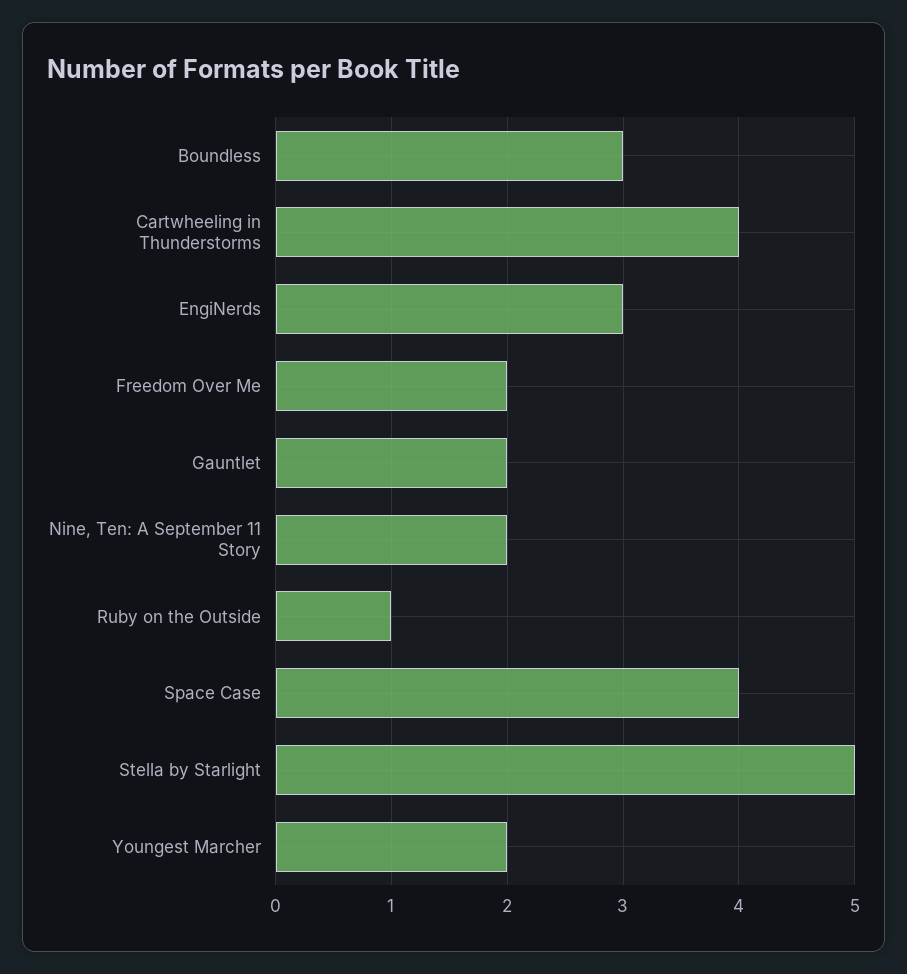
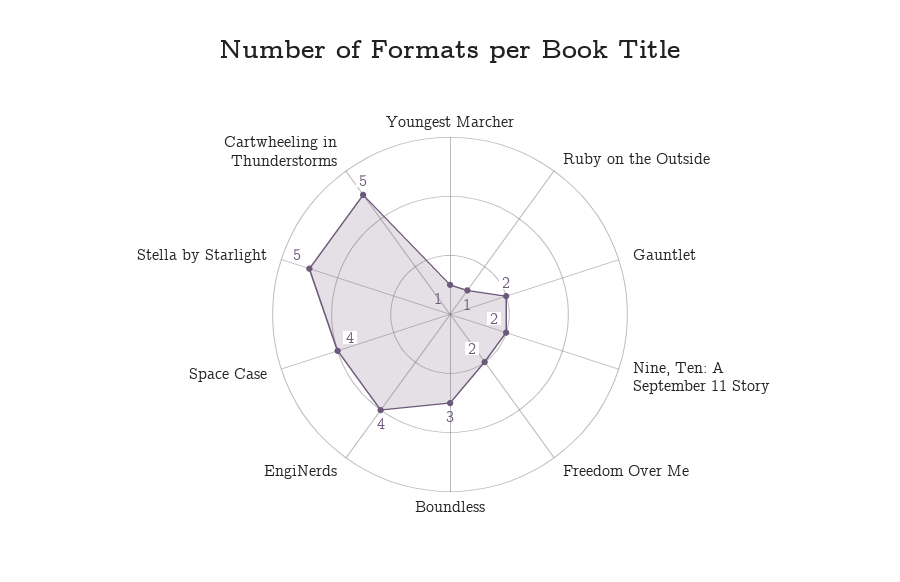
Cartwheeling in Thunderstorms: 4 -> 5
EngiNerds: 3 -> 4
Youngest Marcher: 2 -> 1

